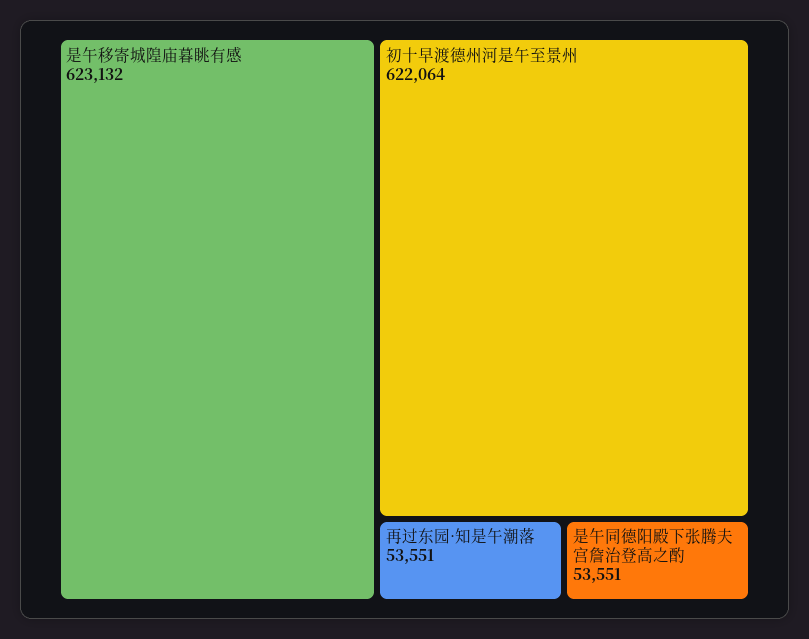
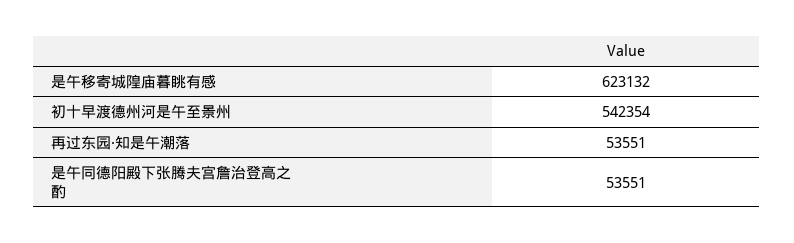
初十早渡德州河是午至景州: 622064 -> 542354

